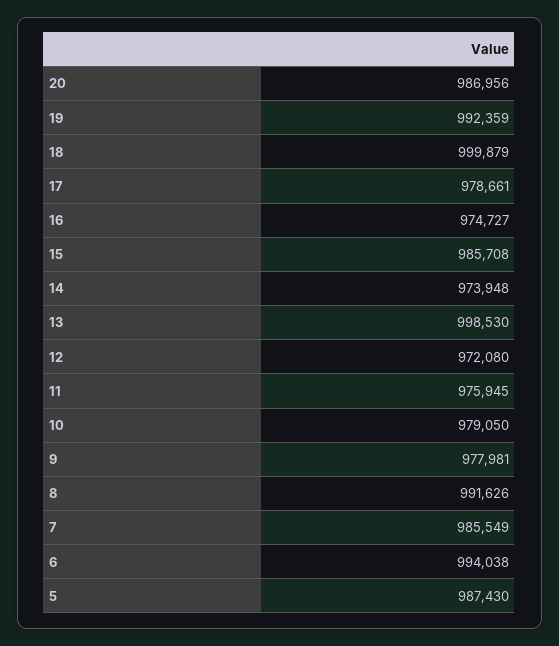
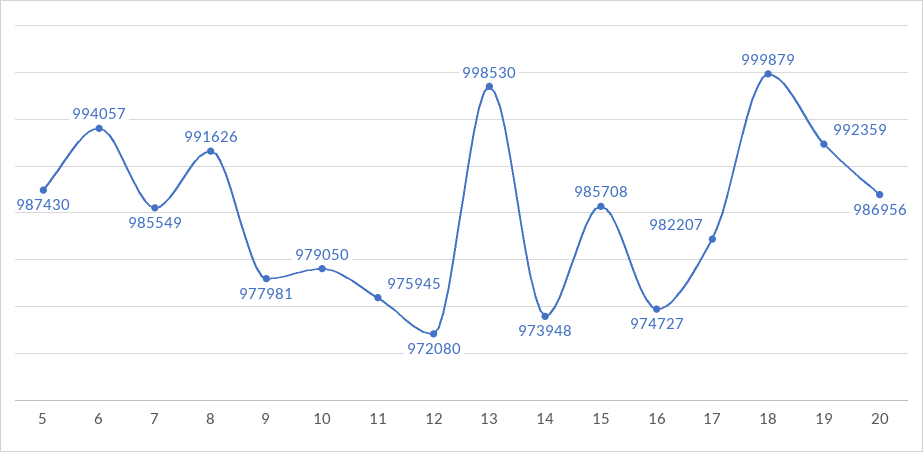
17: 978661 -> 982207
6: 994038 -> 994057

